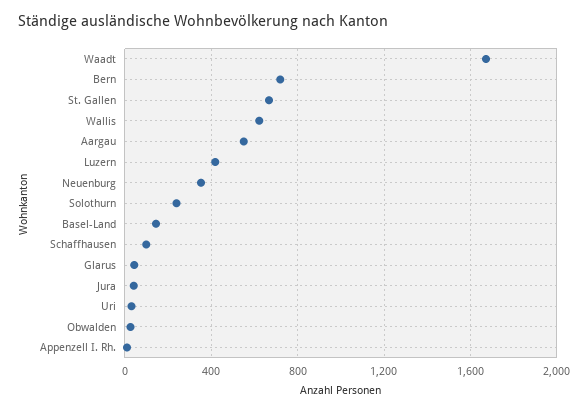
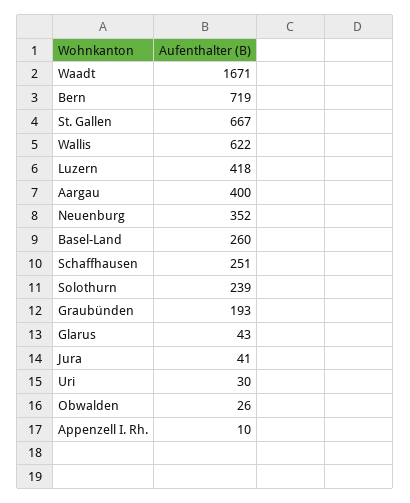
Aargau: 550 -> 400
Basel-Land: 150 -> 260
Schaffhausen: 100 -> 251
Graubünden: none -> 193

